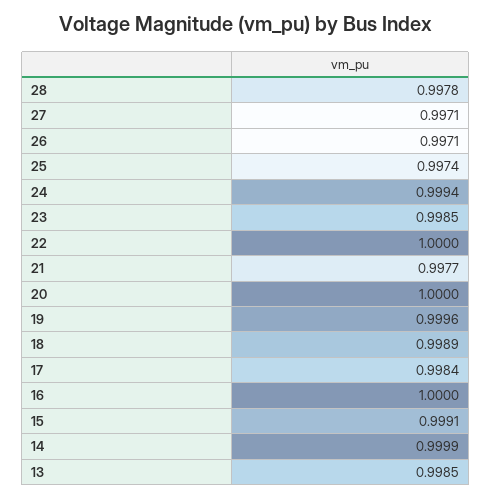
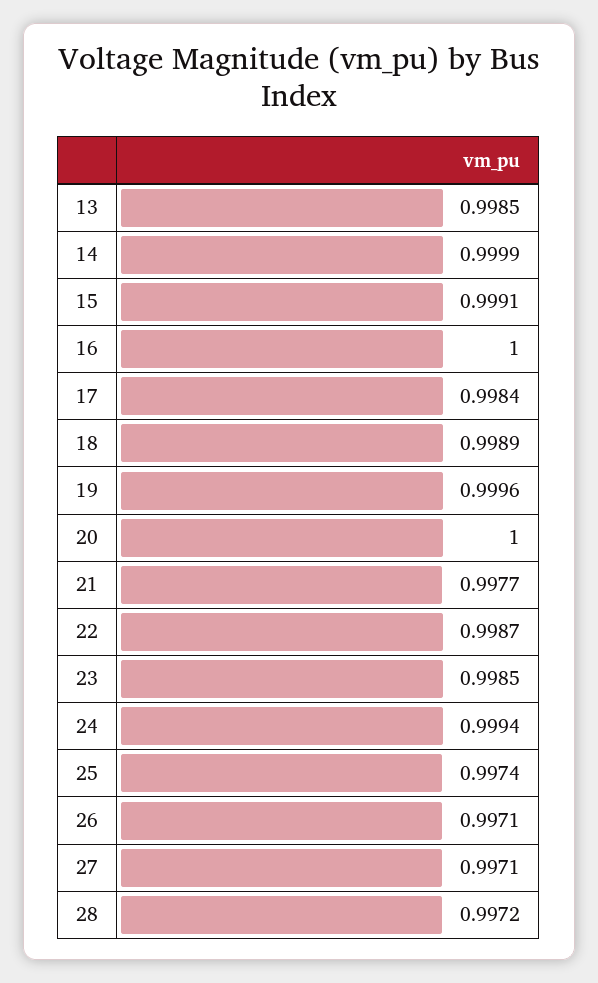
28: 0.9978 -> 0.9972
22: 1 -> 0.9987

